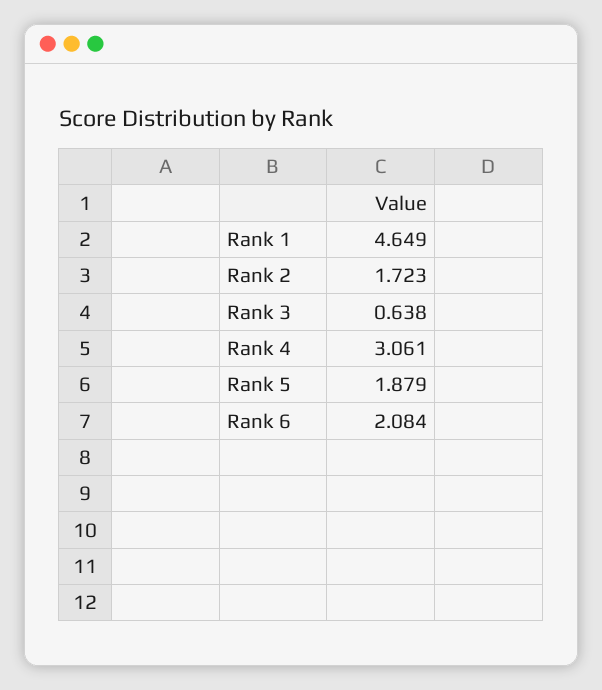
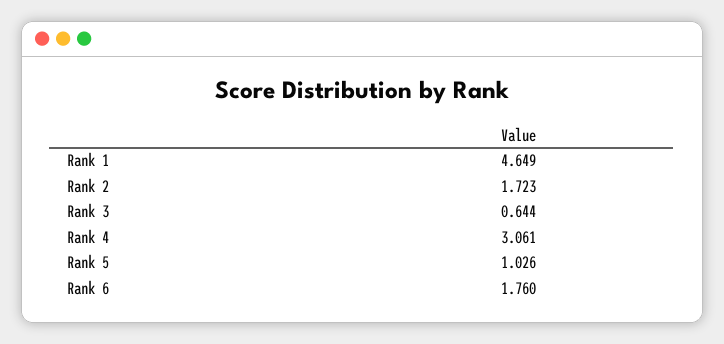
Rank 3: 0.638 -> 0.644
Rank 5: 1.879 -> 1.026
Rank 6: 2.084 -> 1.76

